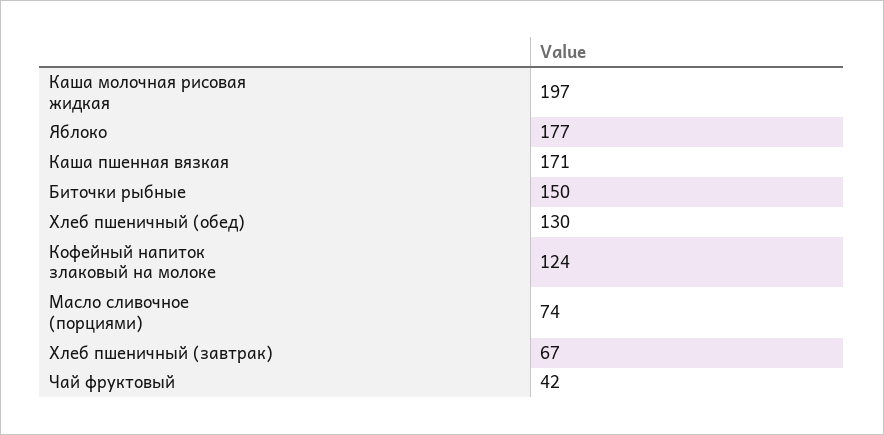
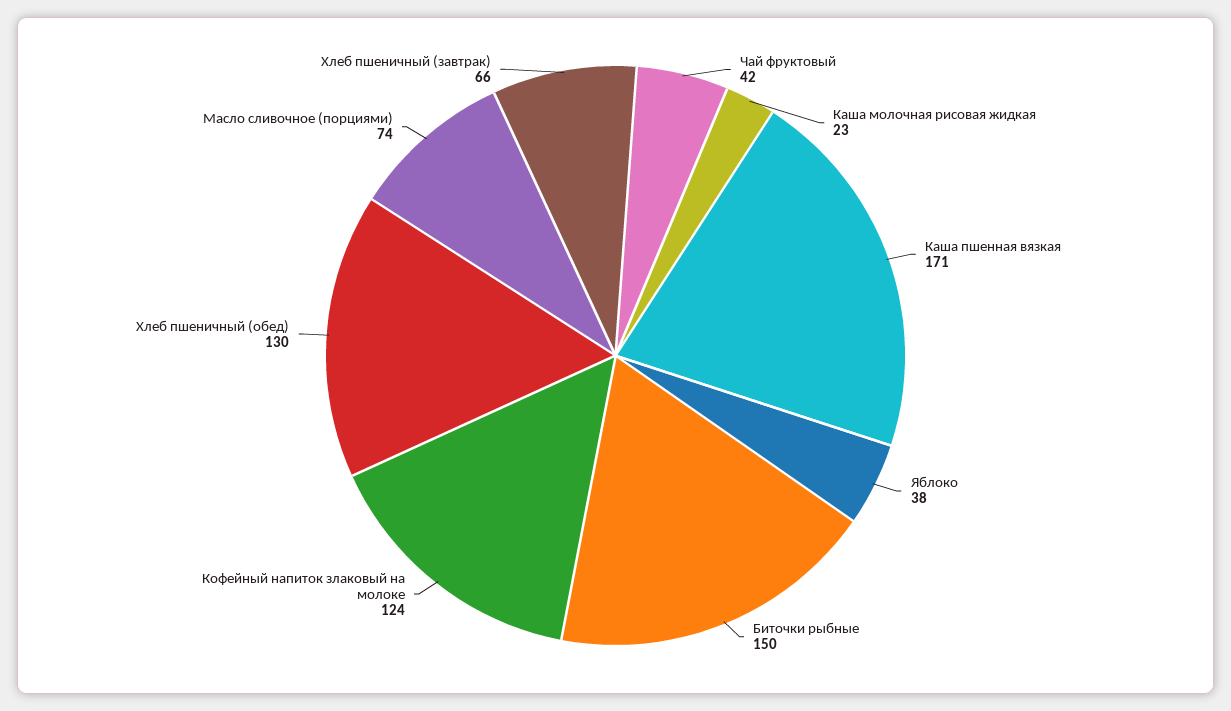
Каша молочная рисовая жидкая: 197 -> 23
Яблоко: 177 -> 38
Хлеб пшеничный (завтрак): 67 -> 66

